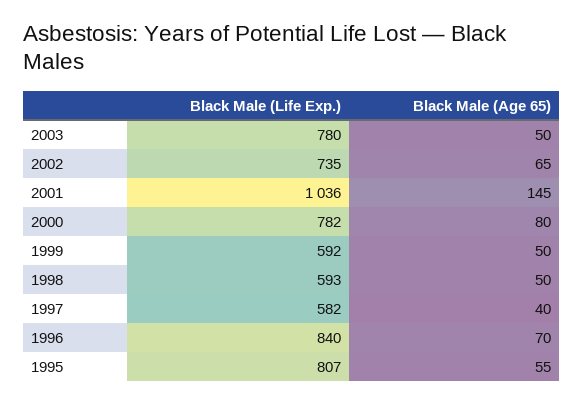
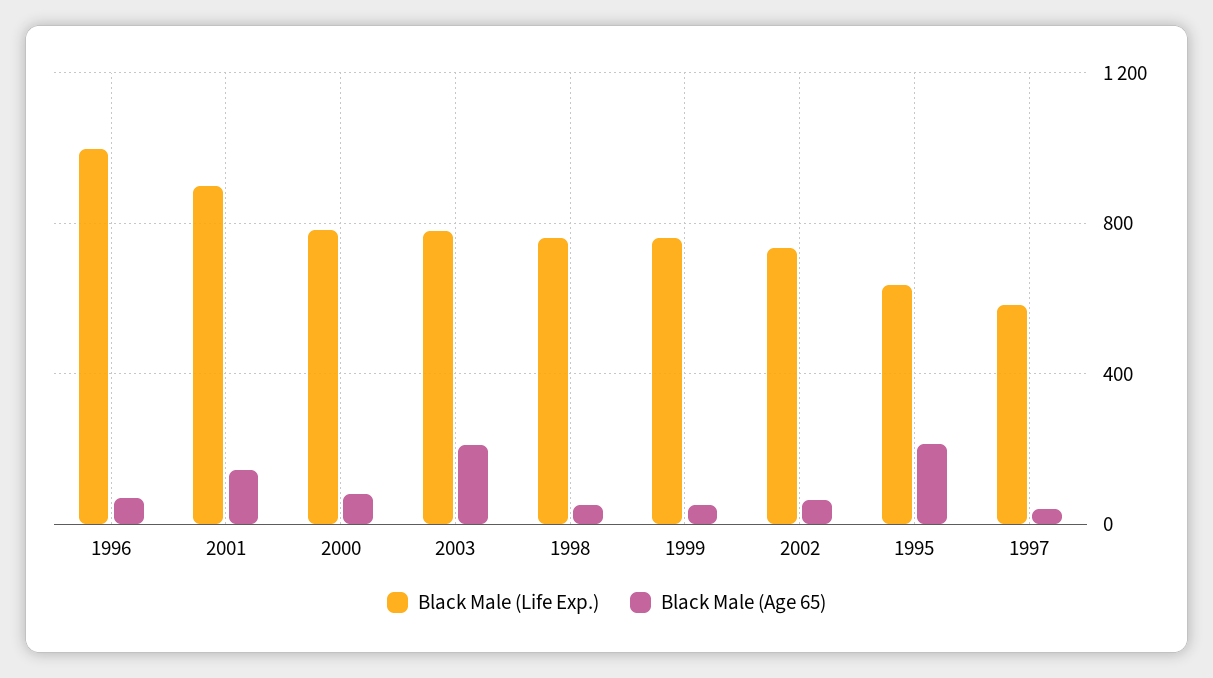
Black Male (Age 65), 2003: 50 -> 200
Black Male (Life Exp.), 2001: 1036 -> 900
Black Male (Life Exp.), 1999: 592 -> 750
Black Male (Life Exp.), 1998: 593 -> 750
Black Male (Life Exp.), 1996: 840 -> 1000
Black Male (Life Exp.), 1995: 807 -> 650
Black Male (Age 65), 1995: 55 -> 200

